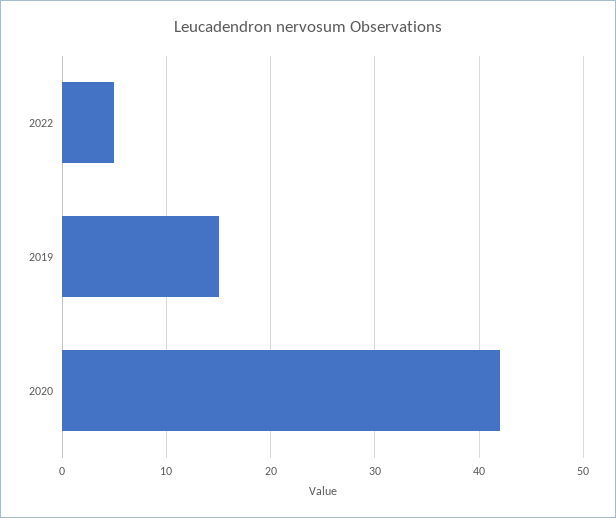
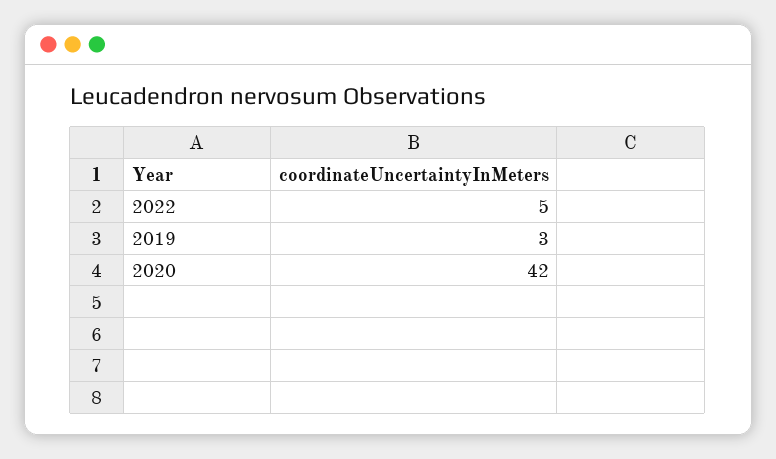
2019: 15 -> 3

